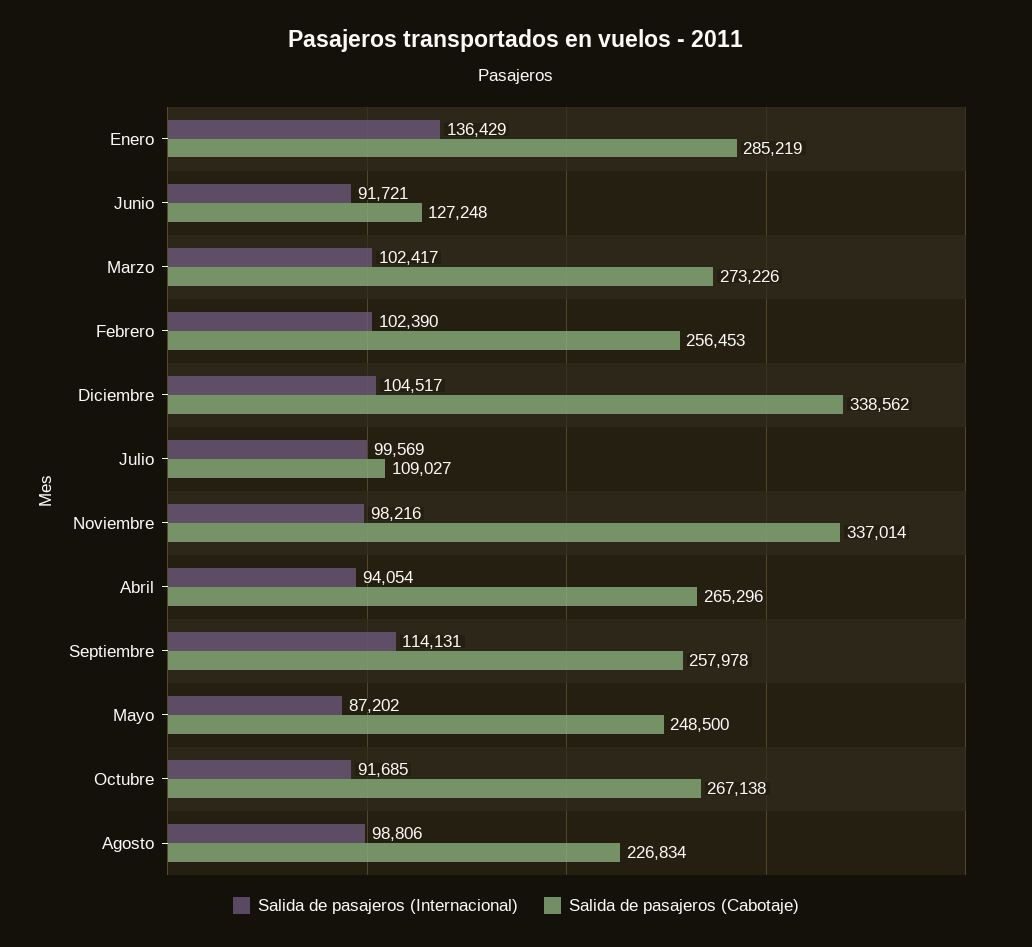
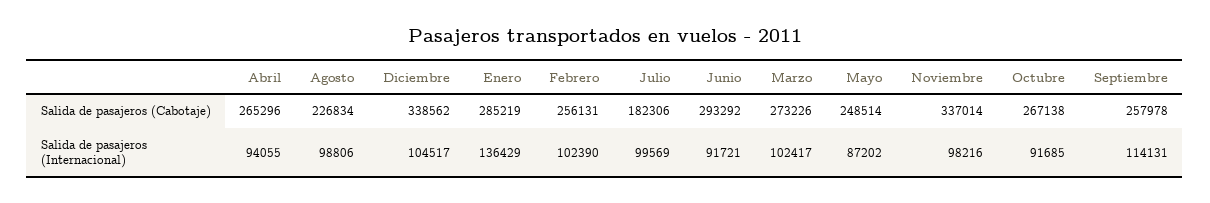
Salida de pasajeros (Cabotaje), Junio: 127248 -> 293292
Salida de pasajeros (Cabotaje), Febrero: 256453 -> 256131
Salida de pasajeros (Cabotaje), Julio: 109027 -> 182306
Salida de pasajeros (Internacional), Abril: 94054 -> 94055
Salida de pasajeros (Cabotaje), Mayo: 248500 -> 248514

